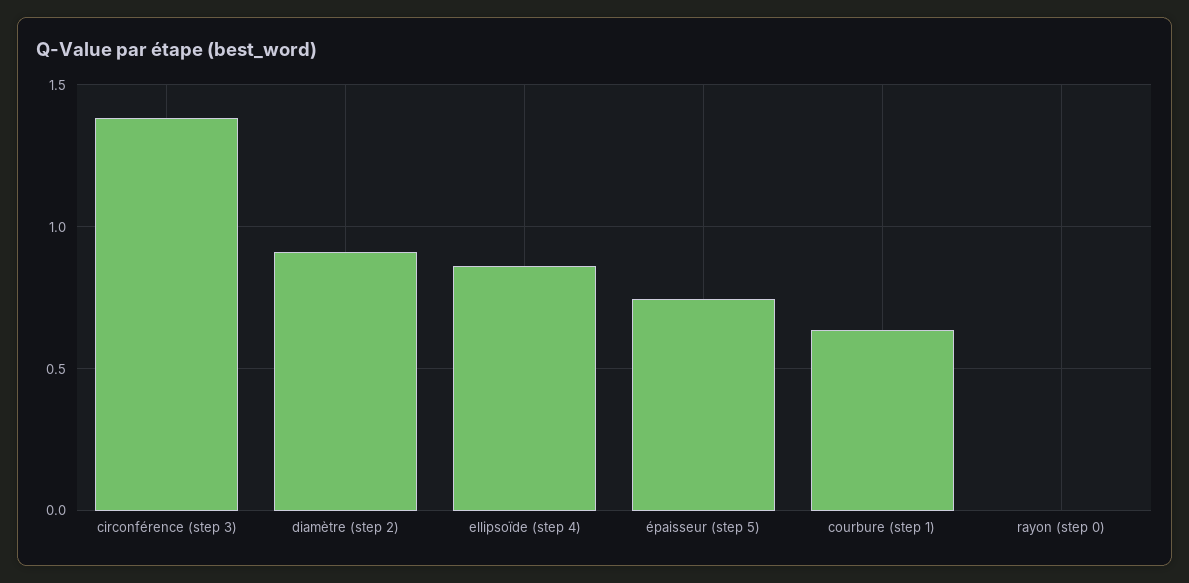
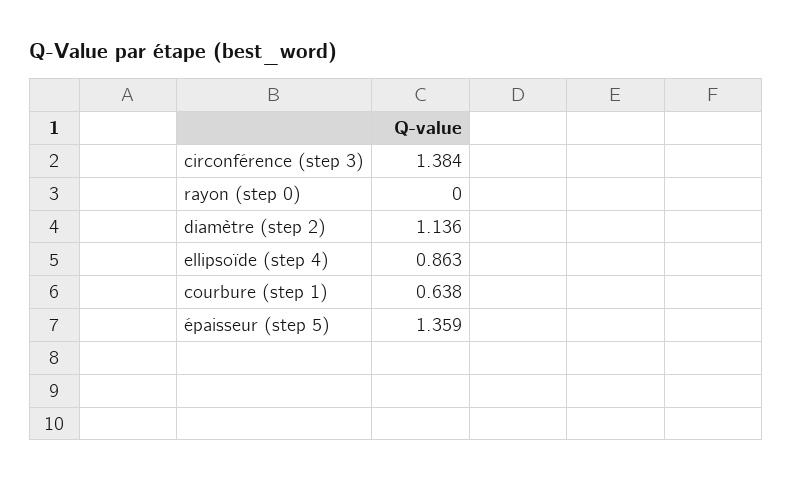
diamètre (step 2): 0.9 -> 1.136
épaisseur (step 5): 0.75 -> 1.359

